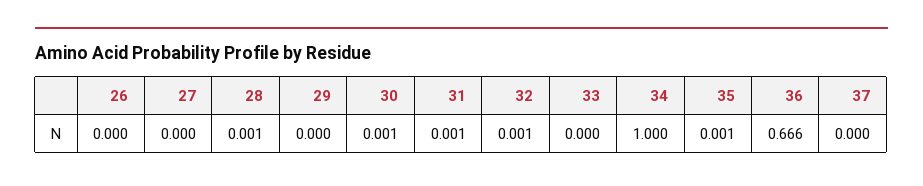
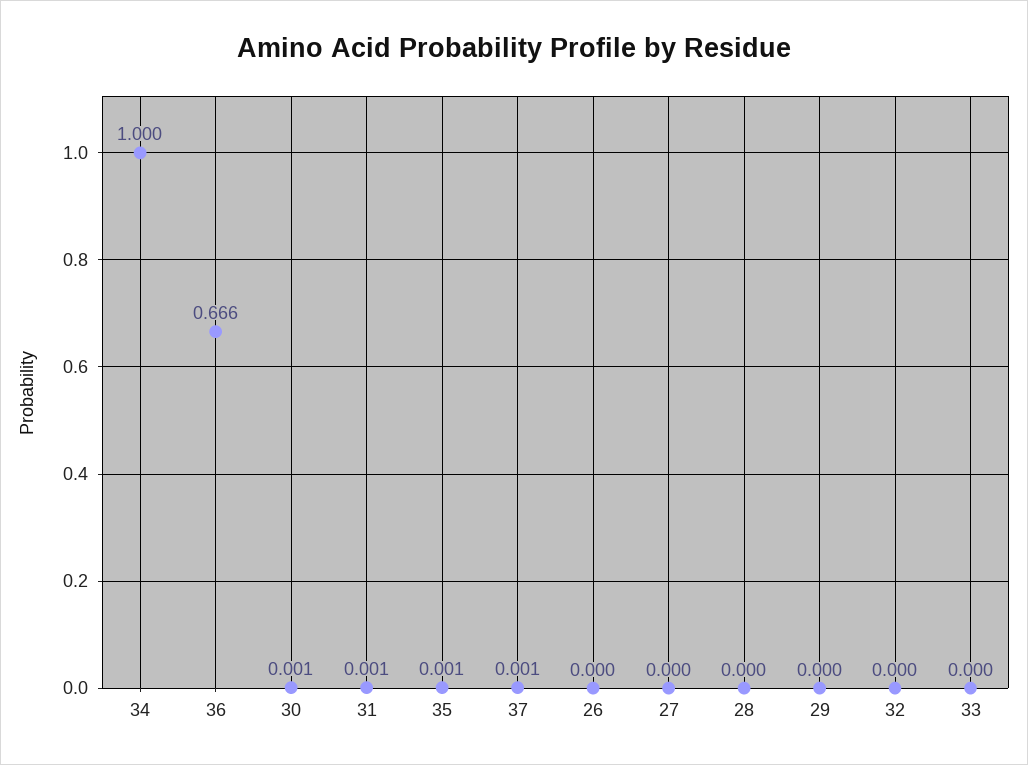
28: 0.001 -> 0
32: 0.001 -> 0
37: 0 -> 0.001

